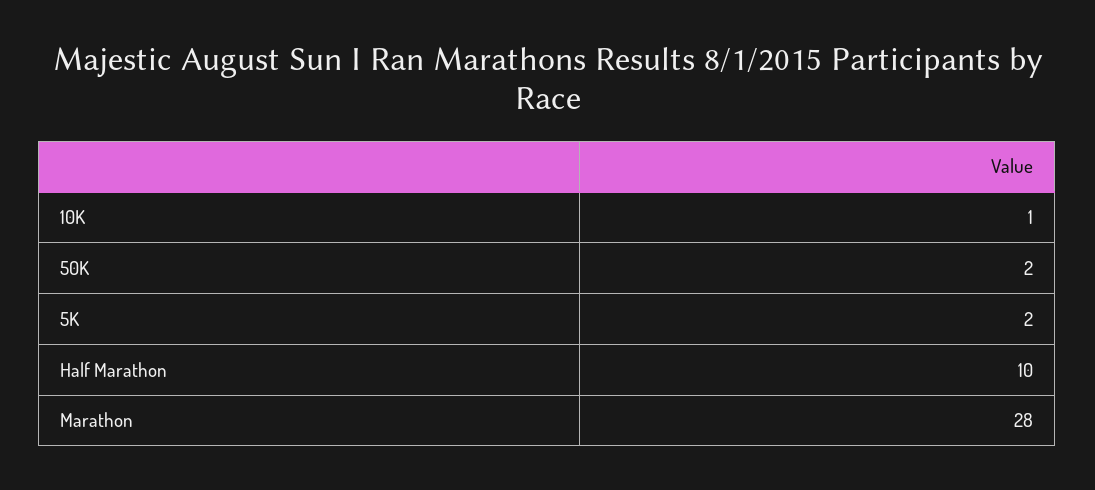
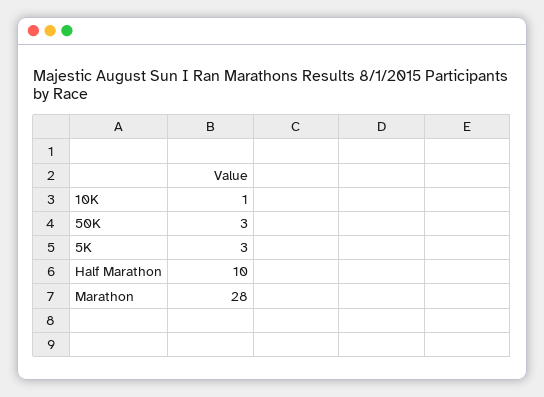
50K: 2 -> 3
5K: 2 -> 3

